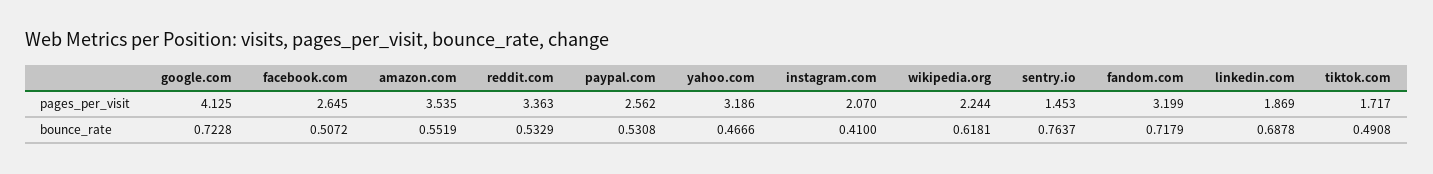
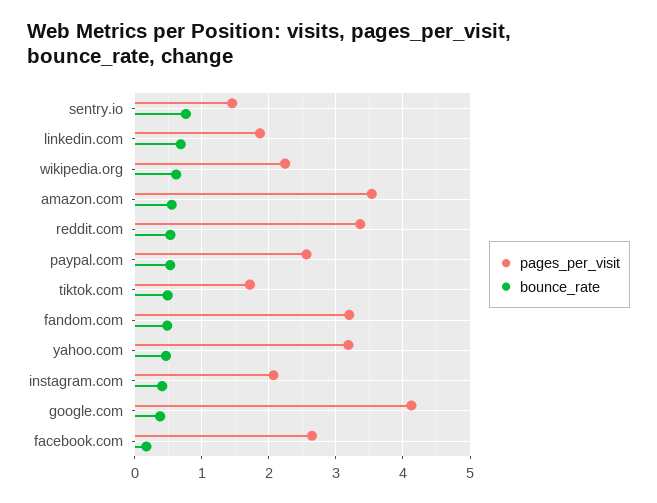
bounce_rate, google.com: 0.7228 -> 0.4
bounce_rate, facebook.com: 0.5072 -> 0.2
bounce_rate, fandom.com: 0.7179 -> 0.5

